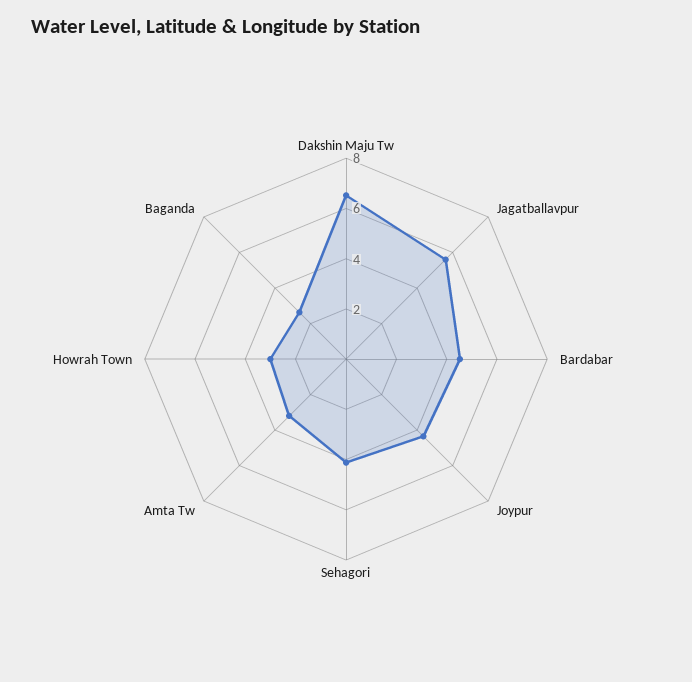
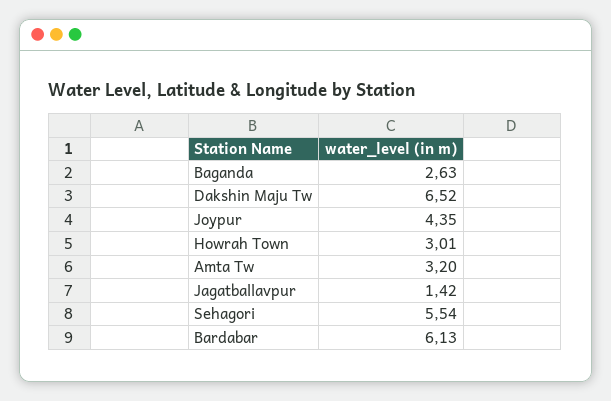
Jagatballavpur: 5.5 -> 1.42
Bardabar: 4.5 -> 6.13
Sehagori: 4 -> 5.54

